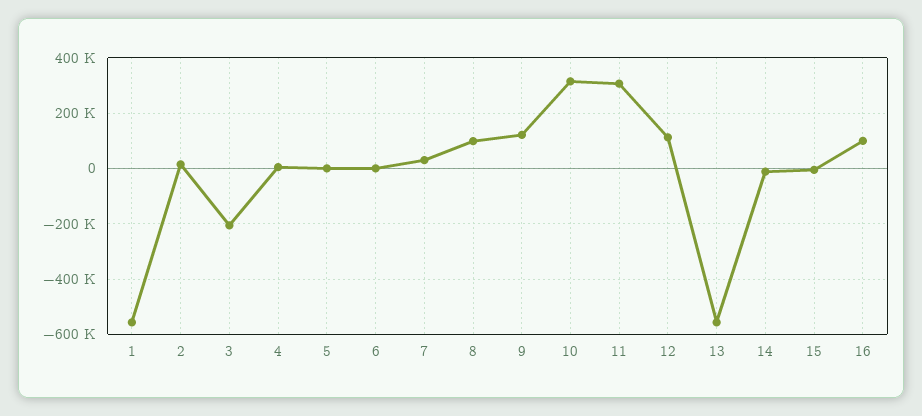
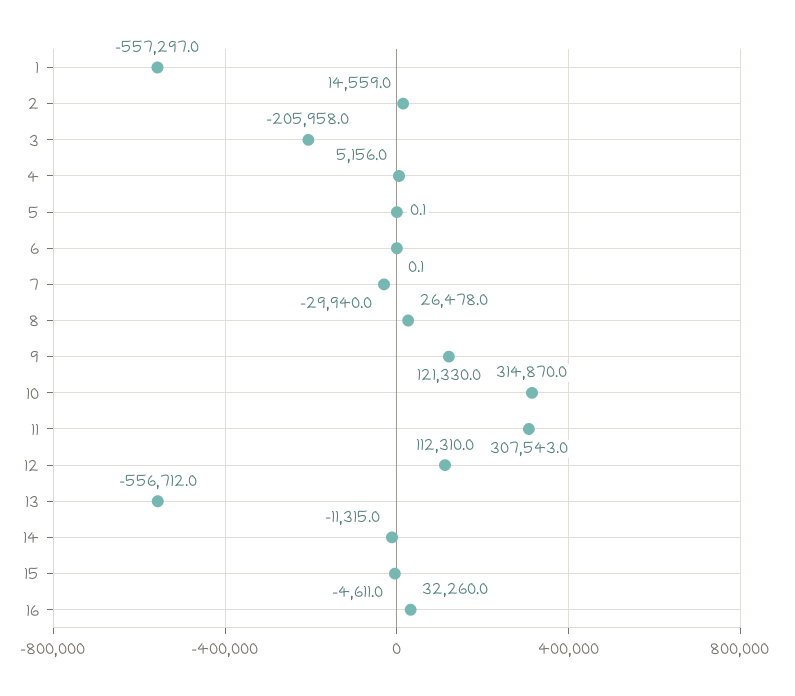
7: 25000 -> -29940
8: 100000 -> 26478
16: 100000 -> 32260

